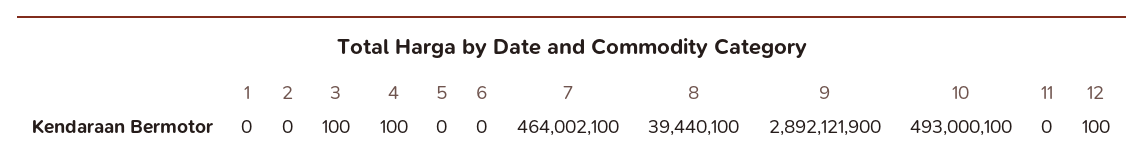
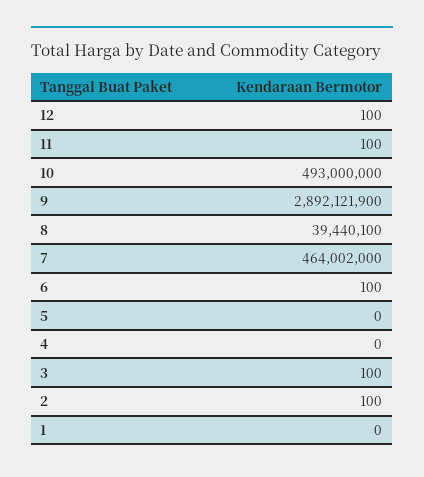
2: 0 -> 100
4: 100 -> 0
6: 0 -> 100
7: 464002100 -> 464002000
10: 493000100 -> 493000000
11: 0 -> 100

